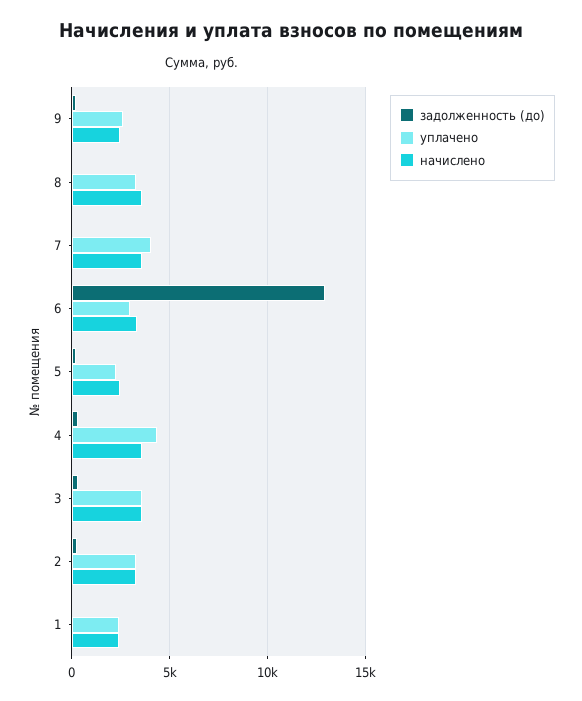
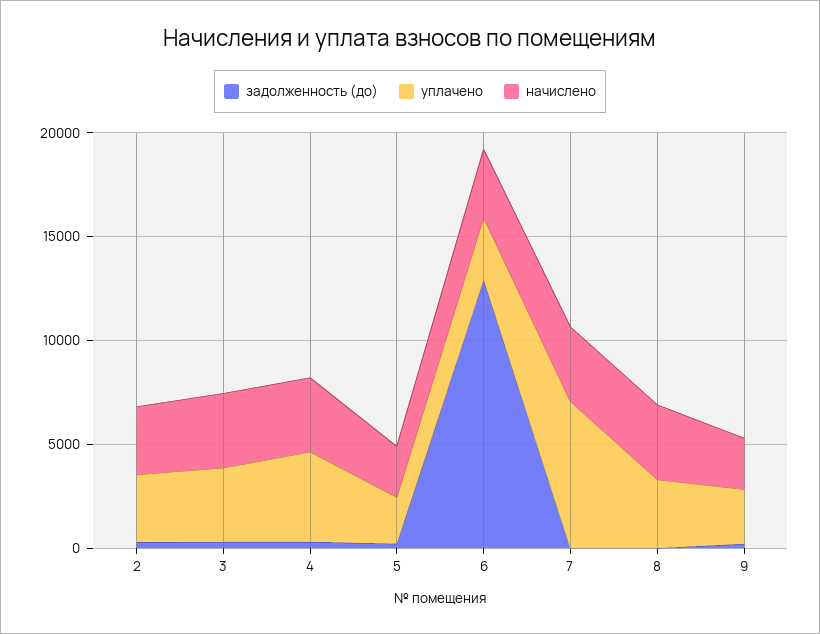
уплачено, 7: 4000 -> 7000
задолженность (до), 1: 0 -> none
уплачено, 1: 2500 -> none
начислено, 1: 2500 -> none

